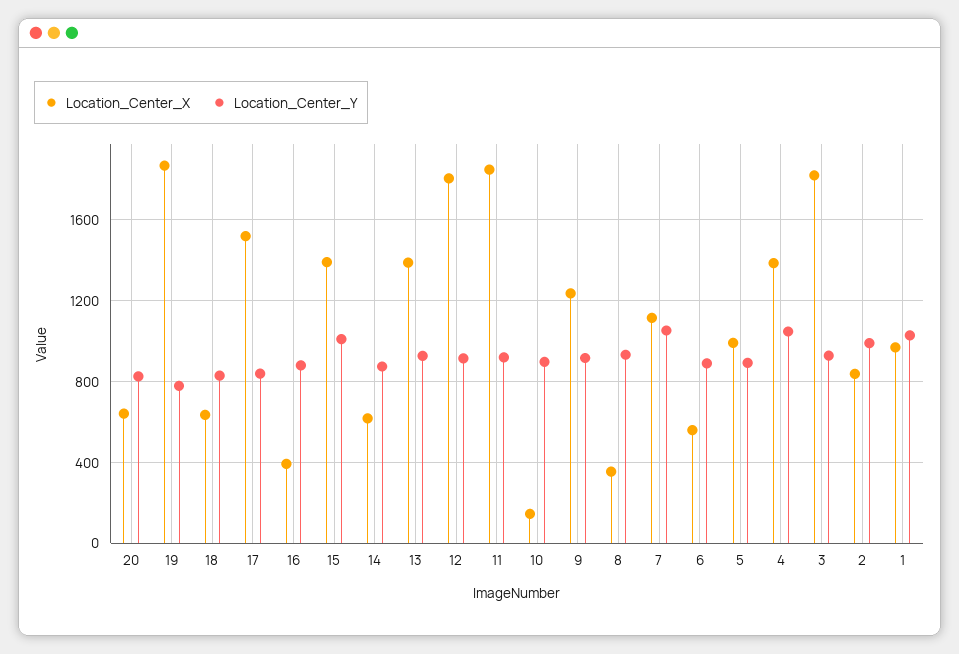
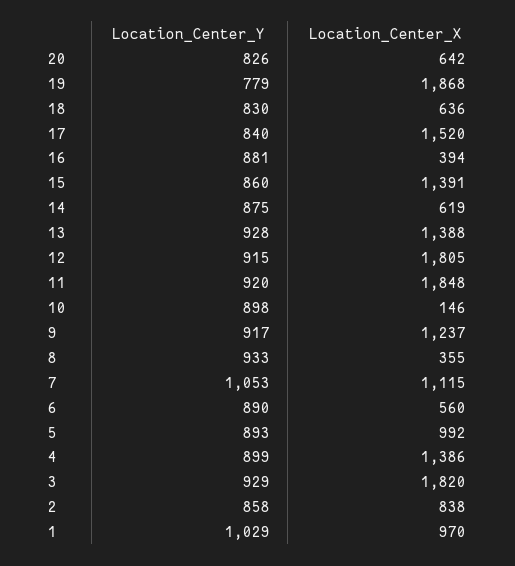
Location_Center_Y, 15: 1000 -> 860
Location_Center_Y, 4: 1050 -> 899
Location_Center_Y, 2: 1000 -> 858

